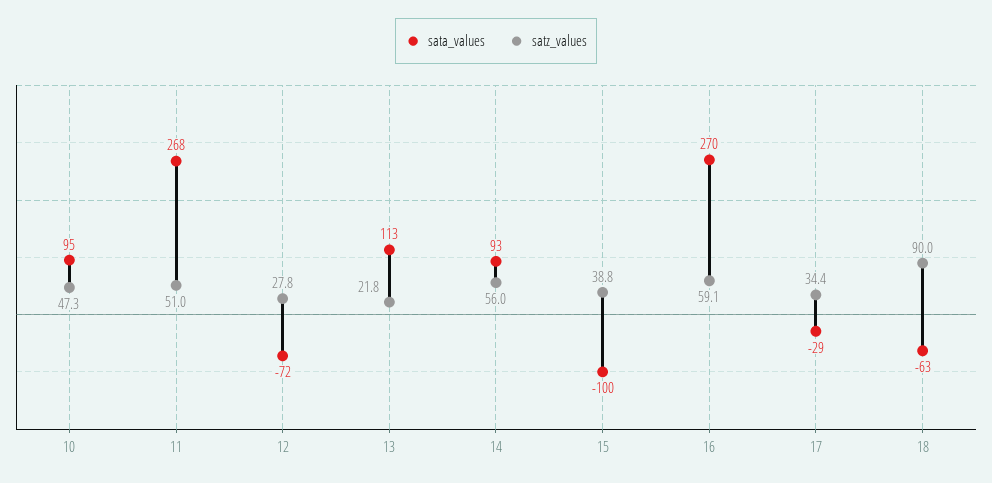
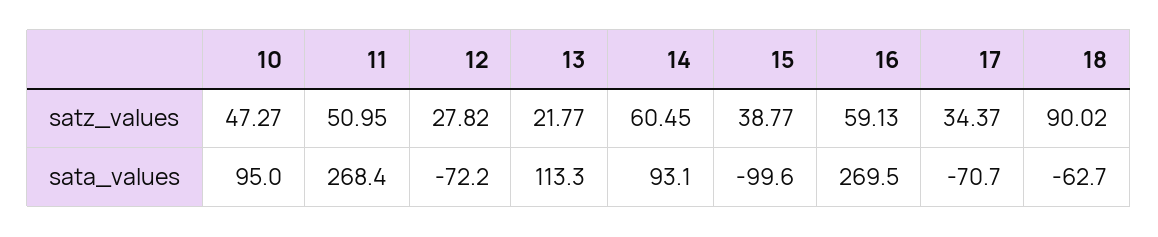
satz_values, 14: 56 -> 60.45
sata_values, 17: -29 -> -70.7

